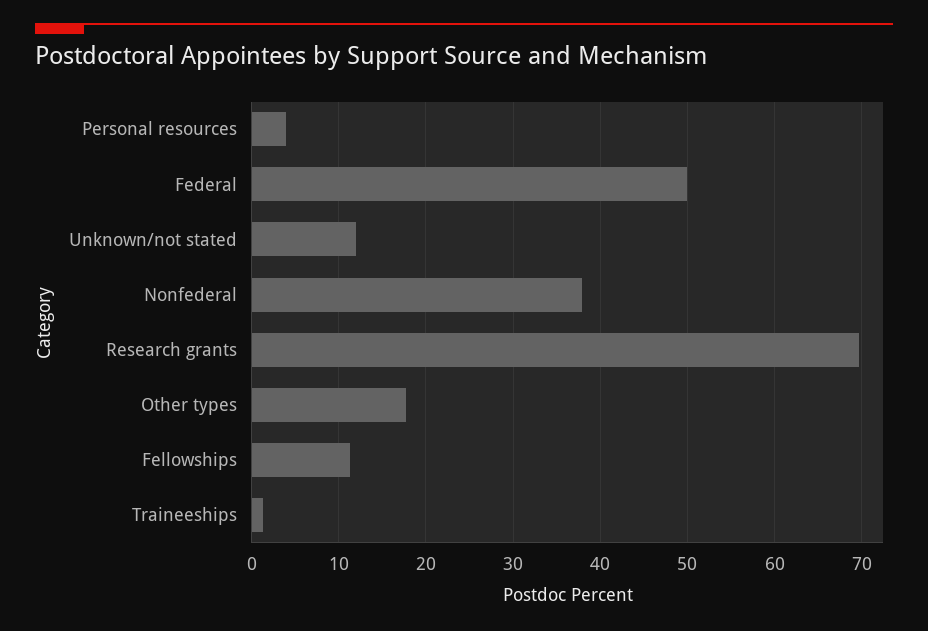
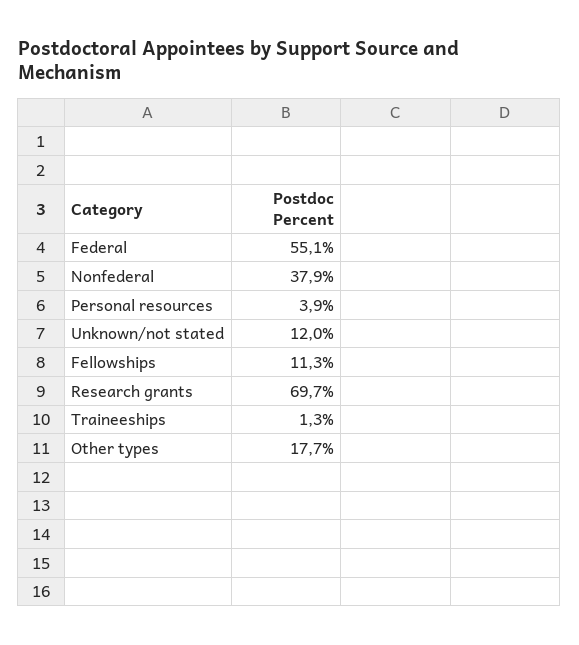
Federal: 50 -> 55.1

